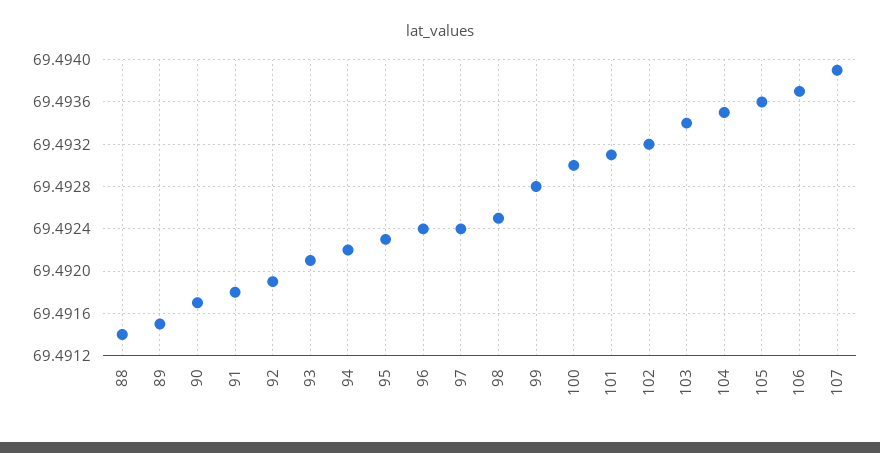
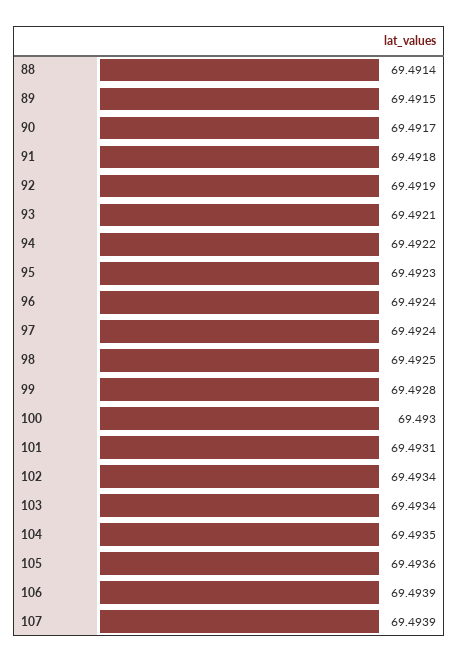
102: 69.4932 -> 69.4934
106: 69.4937 -> 69.4939

